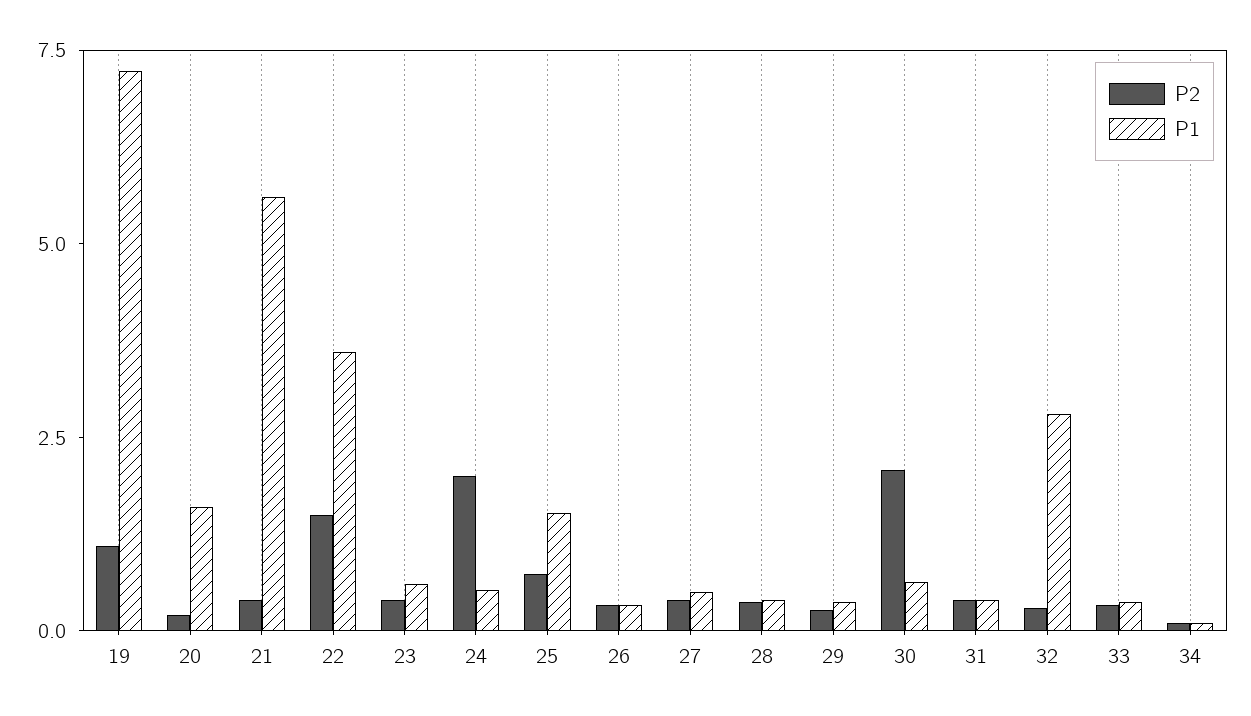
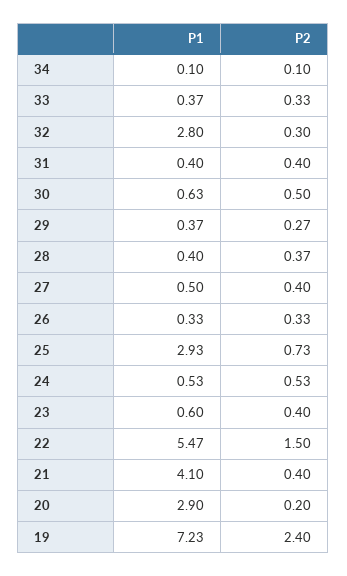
P2, 19: 1 -> 2.4
P1, 20: 1.5 -> 2.9
P1, 21: 5.5 -> 4.1
P1, 22: 3.5 -> 5.47
P2, 24: 2 -> 0.53
P1, 25: 1.5 -> 2.93
P2, 30: 2 -> 0.5

